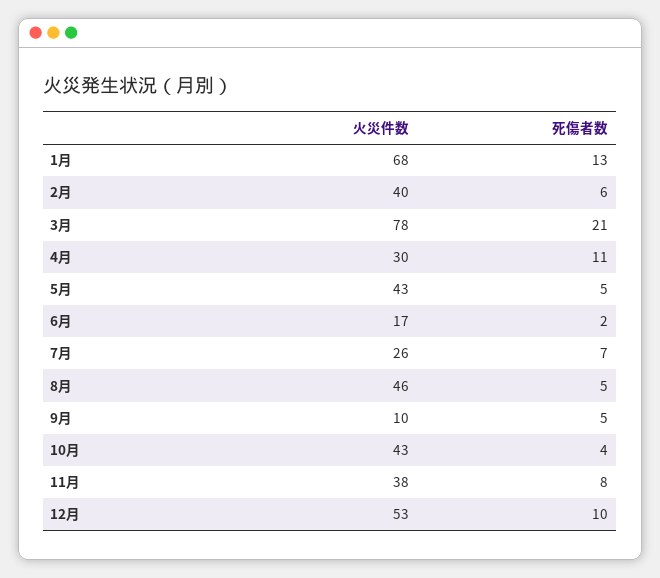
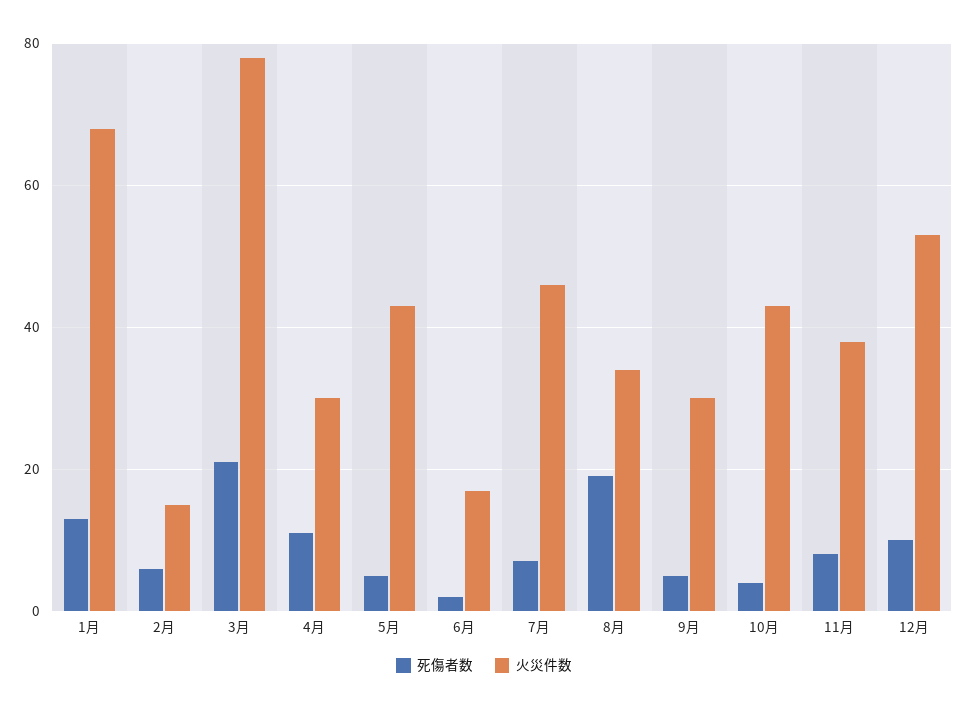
火災件数, 2月: 40 -> 15
火災件数, 7月: 26 -> 45
火災件数, 8月: 46 -> 35
死傷者数, 8月: 5 -> 20
火災件数, 9月: 10 -> 30

